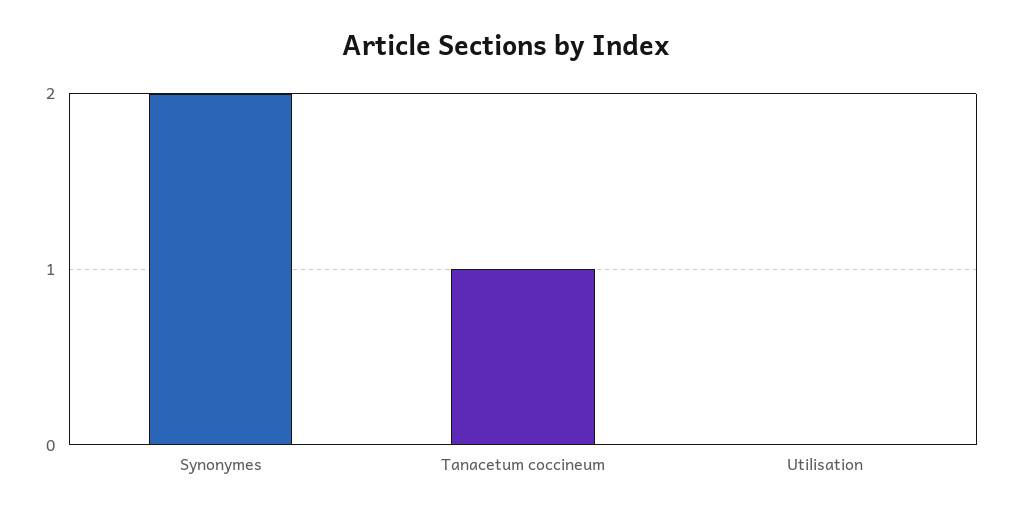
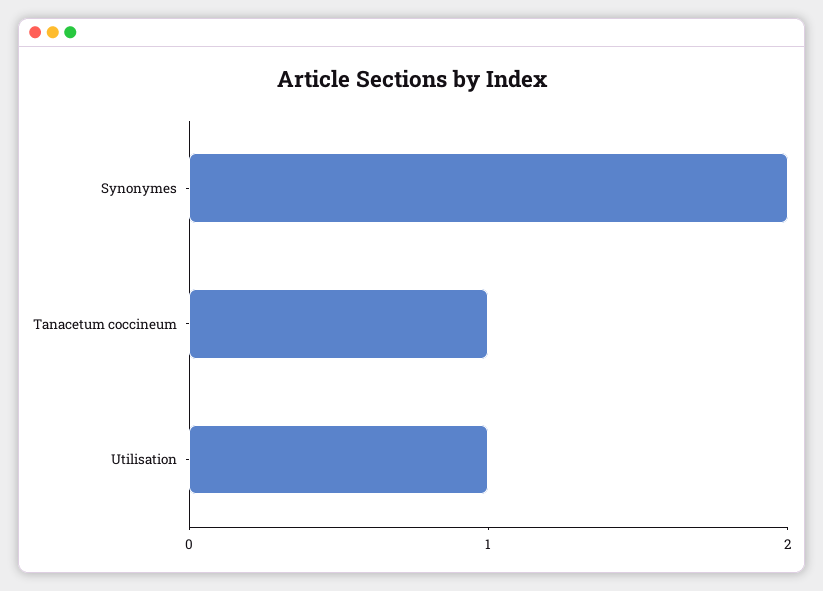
Utilisation: 0 -> 1

